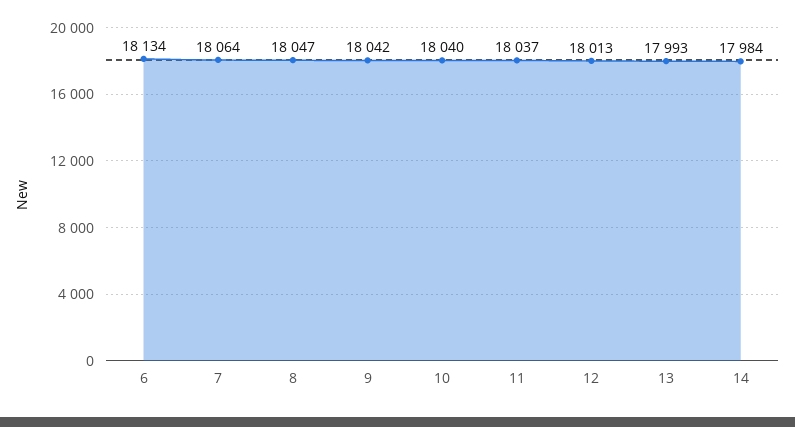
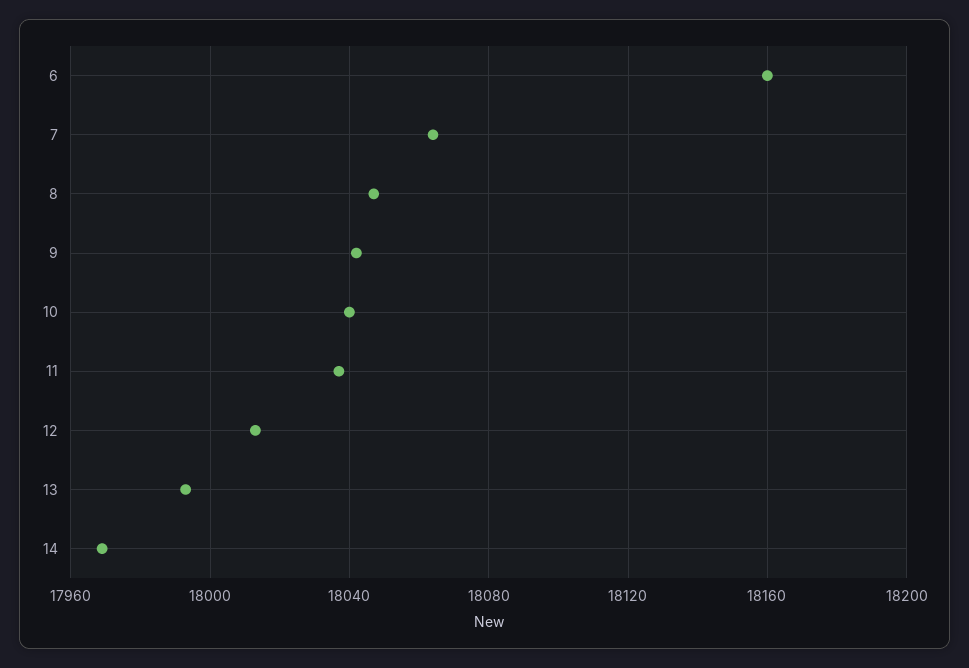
6: 18134 -> 18160
14: 17984 -> 17970

